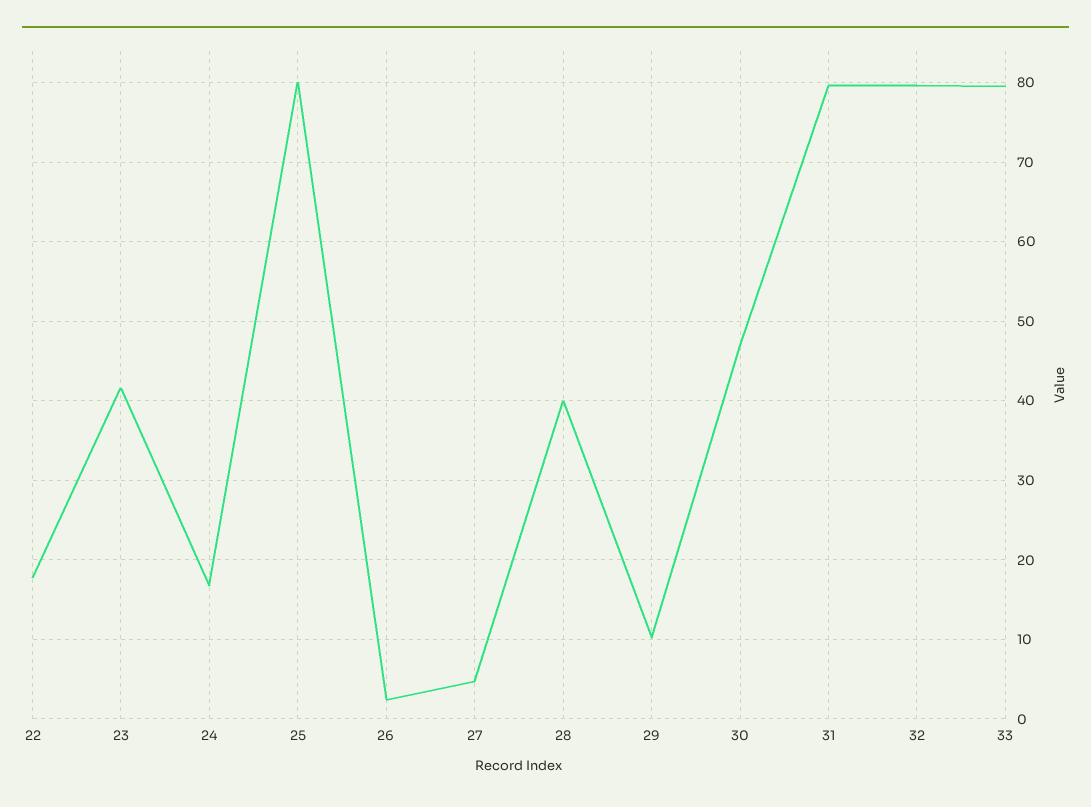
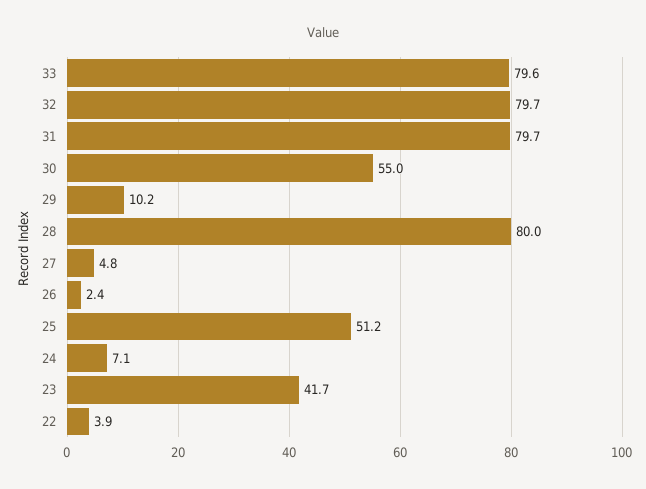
22: 18 -> 3.9
24: 17 -> 7.1
25: 80 -> 51.2
28: 40 -> 80
30: 47 -> 55

